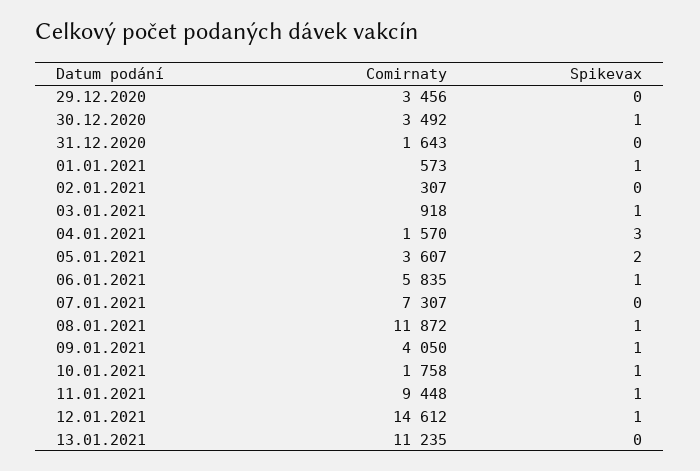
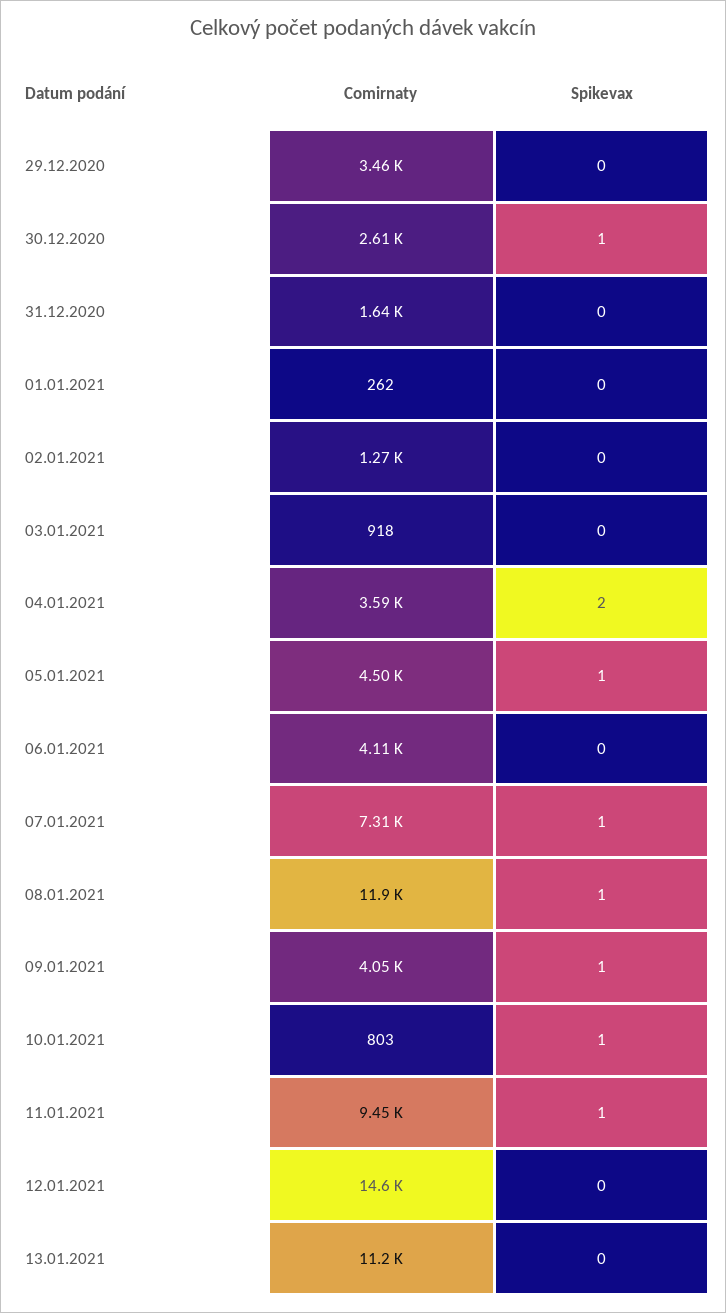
Comirnaty, 30.12.2020: 3492 -> 2610
Comirnaty, 01.01.2021: 573 -> 262
Spikevax, 01.01.2021: 1 -> 0
Comirnaty, 02.01.2021: 307 -> 1270
Spikevax, 03.01.2021: 1 -> 0
Comirnaty, 04.01.2021: 1570 -> 3590
Spikevax, 04.01.2021: 3 -> 2
Comirnaty, 05.01.2021: 3607 -> 4500
Spikevax, 05.01.2021: 2 -> 1
Comirnaty, 06.01.2021: 5835 -> 4110
Spikevax, 06.01.2021: 1 -> 0
Spikevax, 07.01.2021: 0 -> 1
Comirnaty, 10.01.2021: 1758 -> 803
Spikevax, 12.01.2021: 1 -> 0

